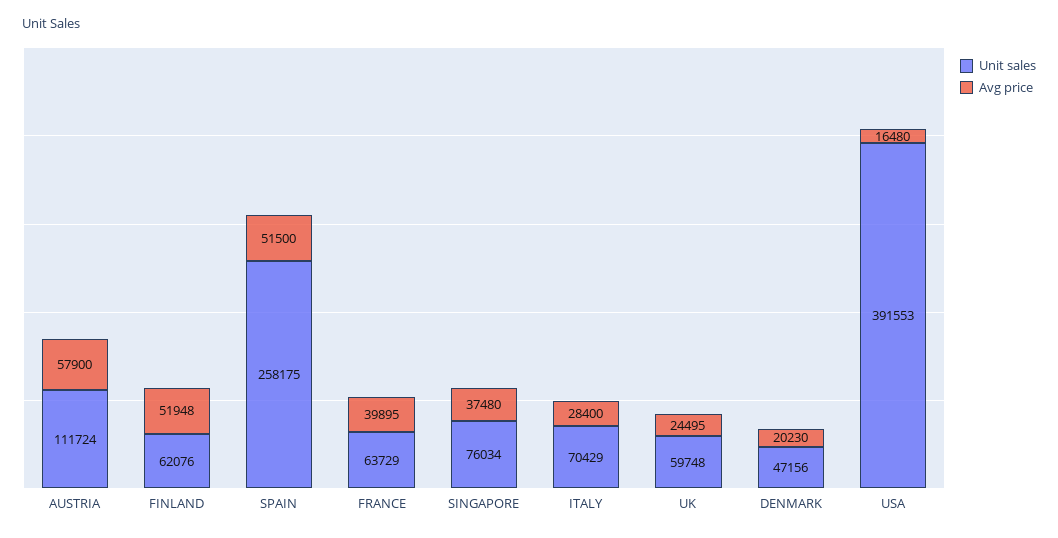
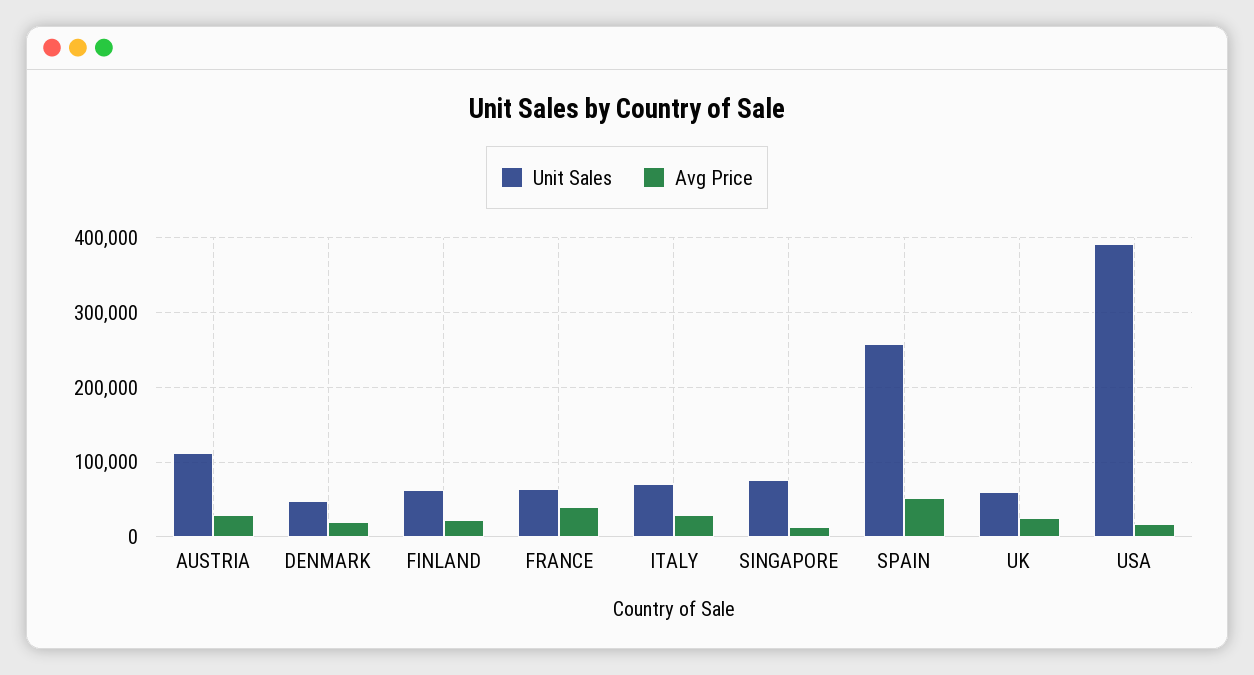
Avg price, AUSTRIA: 57900 -> 30000
Avg price, FINLAND: 51948 -> 20000
Avg price, SINGAPORE: 37480 -> 10000

